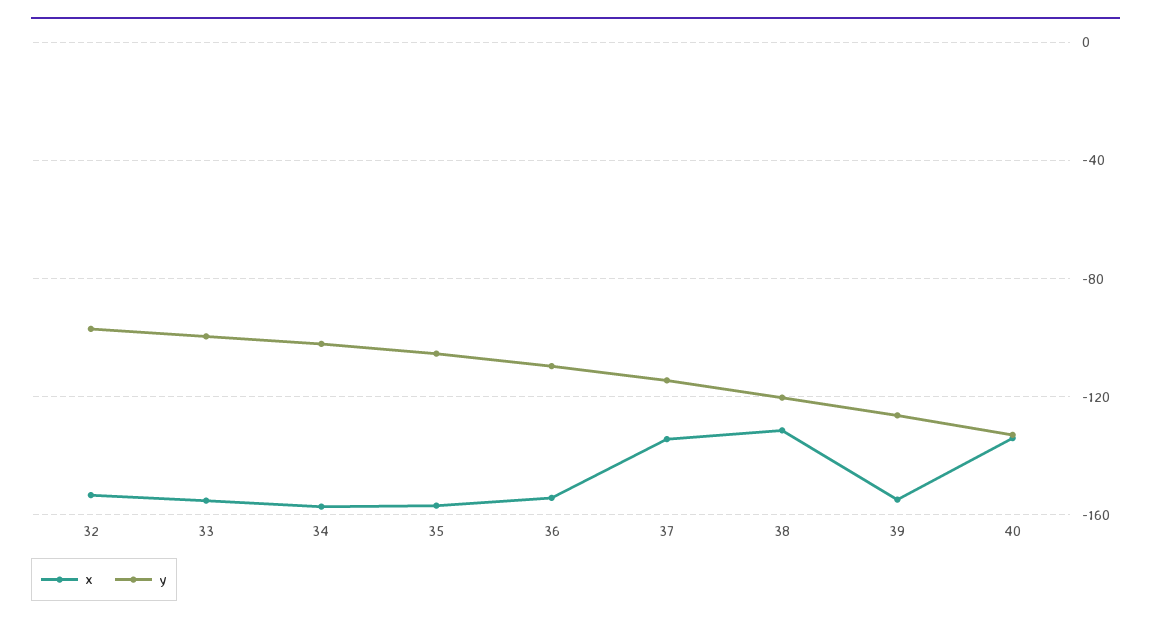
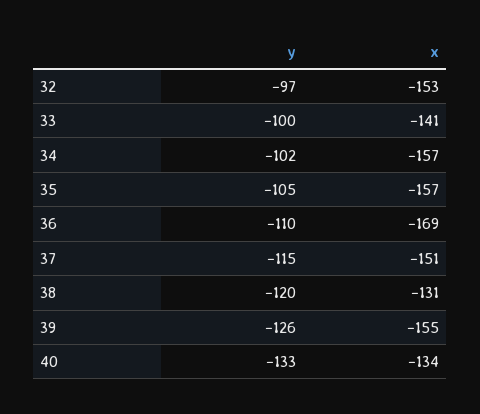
x, 33: -155 -> -141
x, 36: -155 -> -169
x, 37: -135 -> -151

